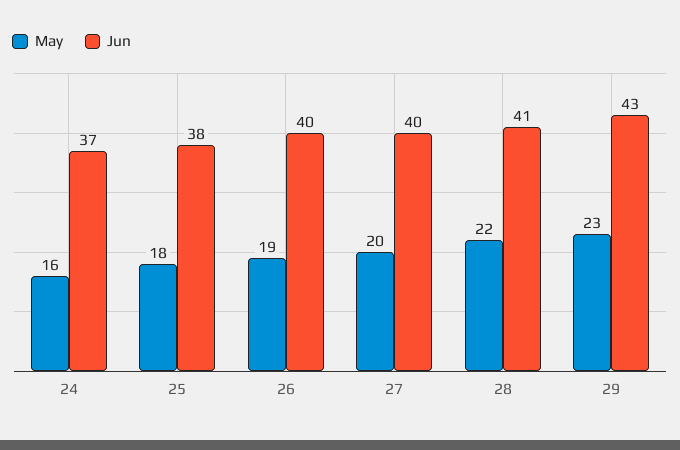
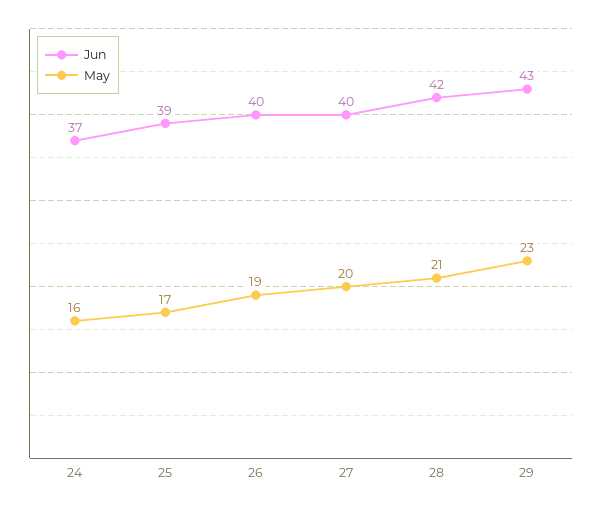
May, 25: 18 -> 17
Jun, 25: 38 -> 39
May, 28: 22 -> 21
Jun, 28: 41 -> 42

